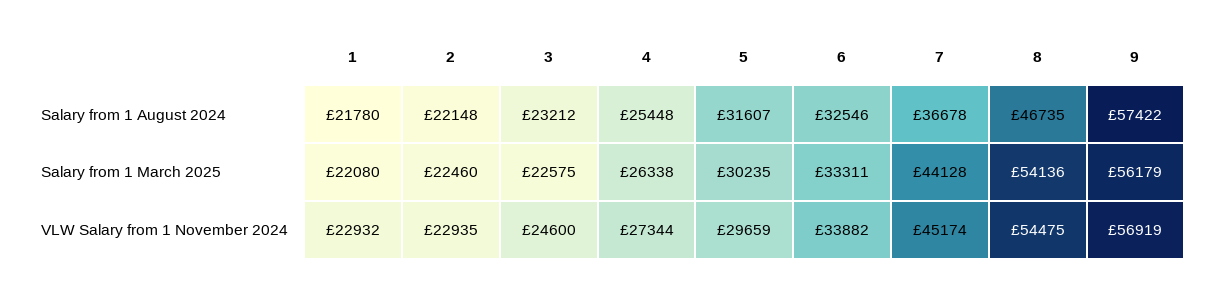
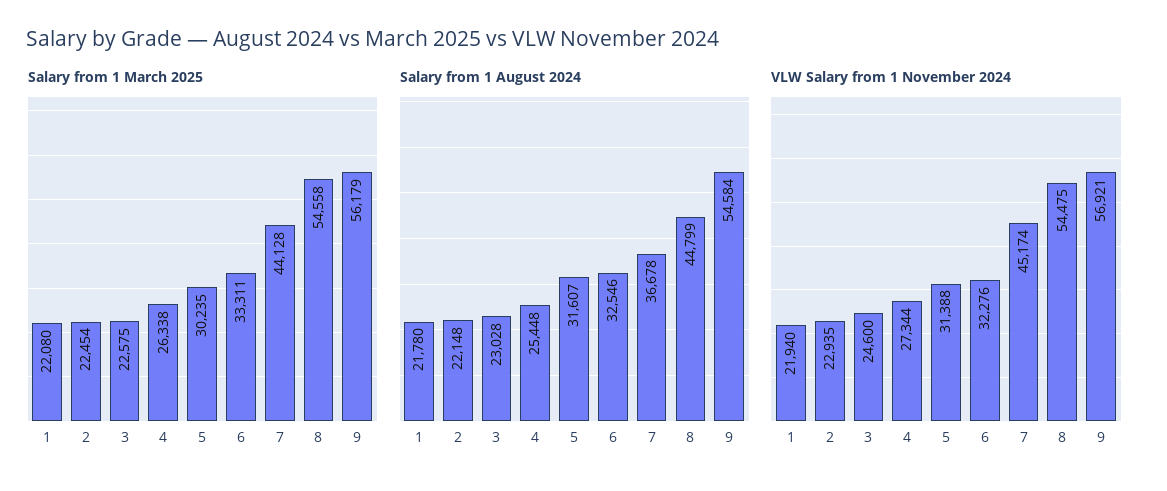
Salary from 1 August 2024, 3: 23212 -> 23028
Salary from 1 August 2024, 8: 46735 -> 44799
Salary from 1 August 2024, 9: 57422 -> 54584
Salary from 1 March 2025, 2: 22460 -> 22454
Salary from 1 March 2025, 8: 54136 -> 54558
VLW Salary from 1 November 2024, 1: 22932 -> 21940
VLW Salary from 1 November 2024, 5: 29659 -> 31388
VLW Salary from 1 November 2024, 6: 33882 -> 32276
VLW Salary from 1 November 2024, 9: 56919 -> 56921

